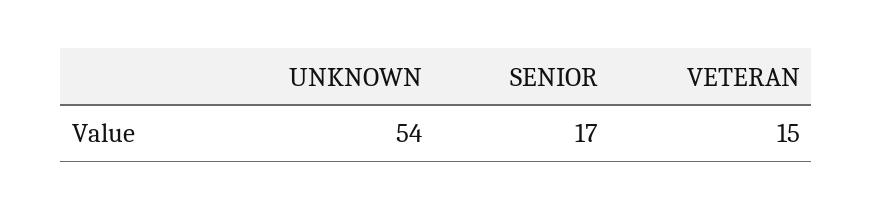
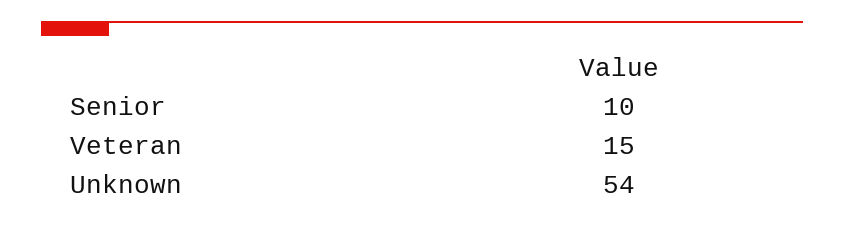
SENIOR: 17 -> 10

